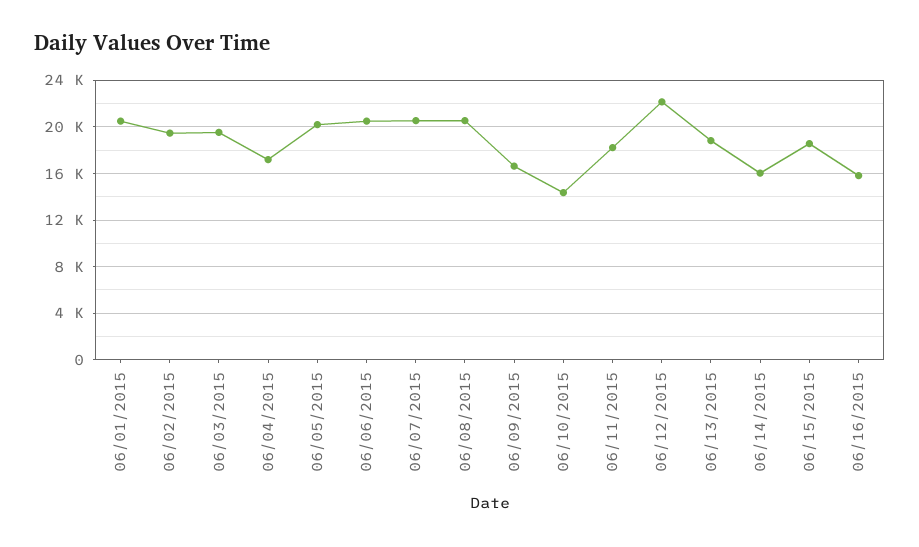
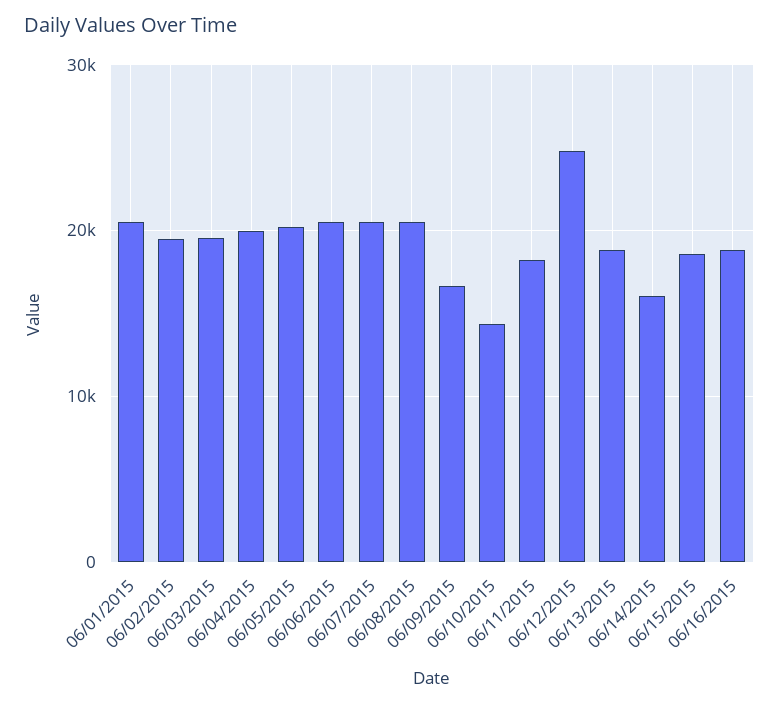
06/04/2015: 17000 -> 20000
06/12/2015: 22000 -> 25000
06/16/2015: 16000 -> 19000

